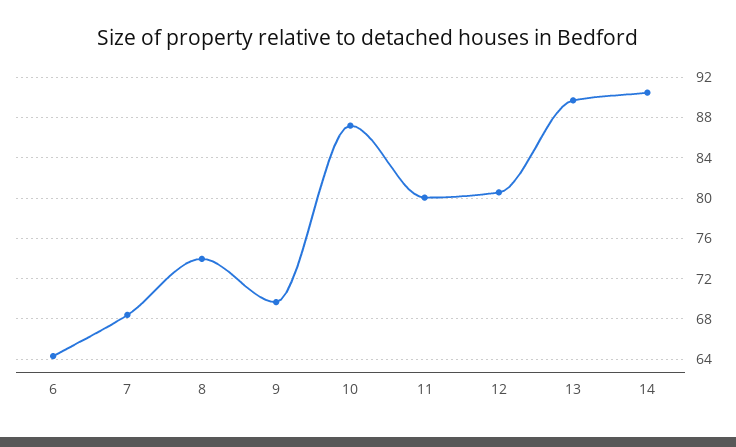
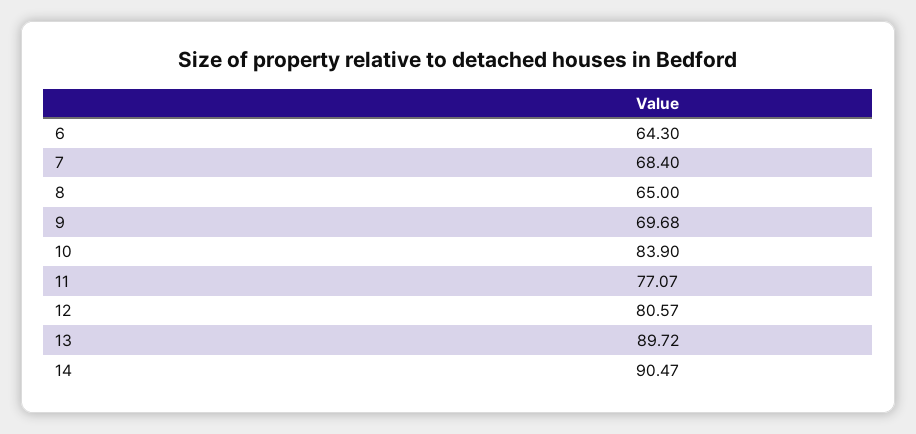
8: 74 -> 65
10: 87 -> 83.9
11: 80 -> 77.07

